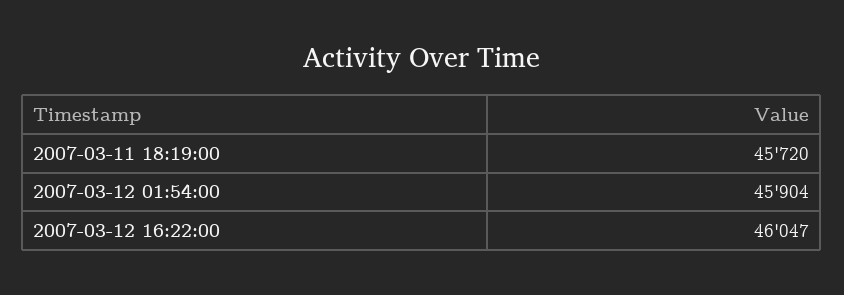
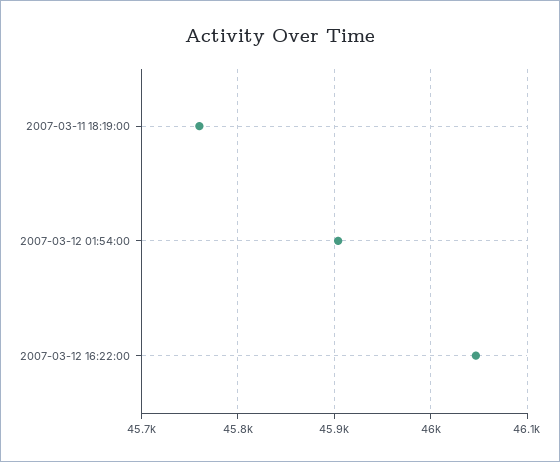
2007-03-11 18:19:00: 45720 -> 45760

